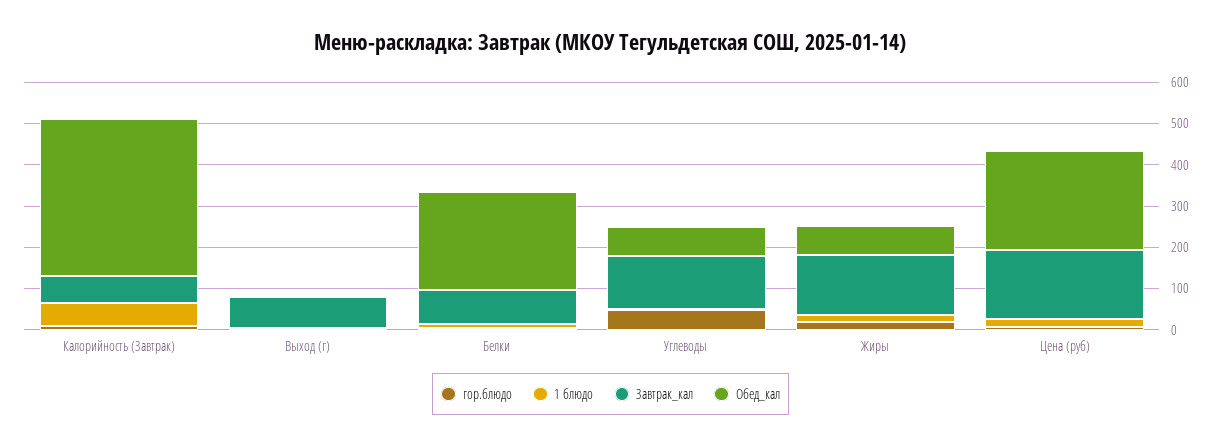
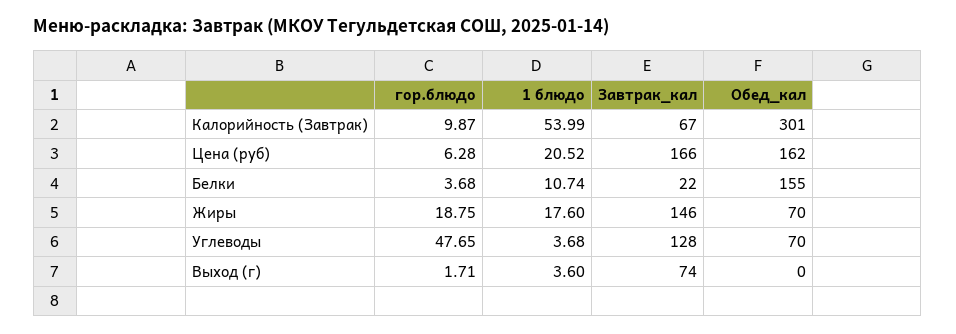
Обед_кал, Калорийность (Завтрак): 380 -> 301
Завтрак_кал, Белки: 80 -> 22
Обед_кал, Белки: 240 -> 155
Обед_кал, Цена (руб): 240 -> 162

